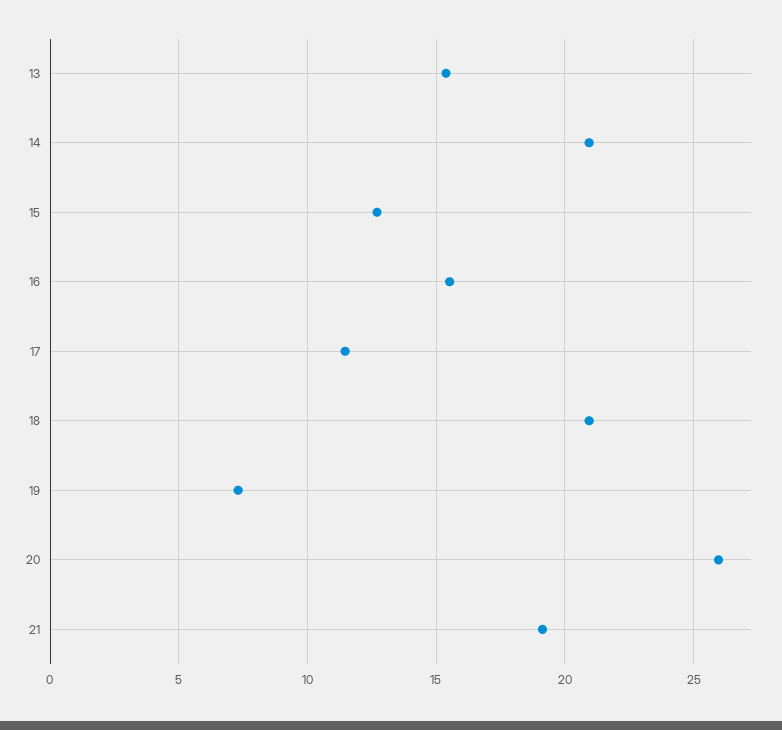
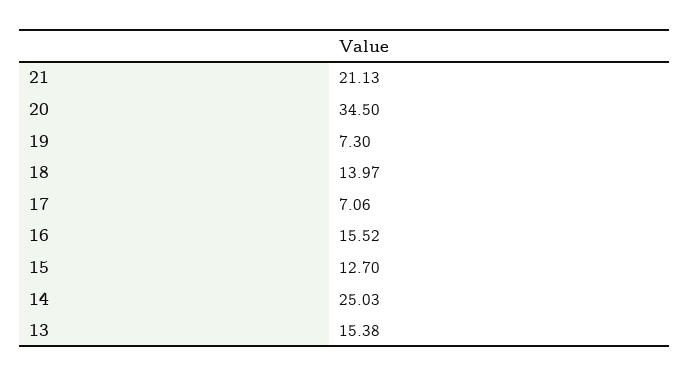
14: 21 -> 25.03
17: 11.5 -> 7.06
18: 21 -> 13.97
20: 26 -> 34.5
21: 19 -> 21.13

